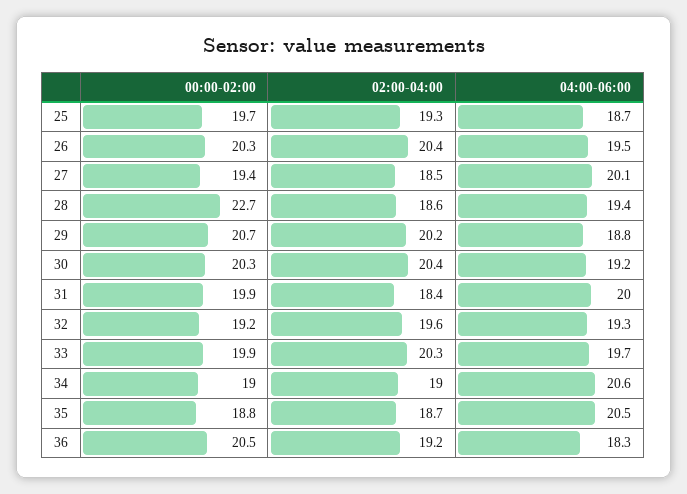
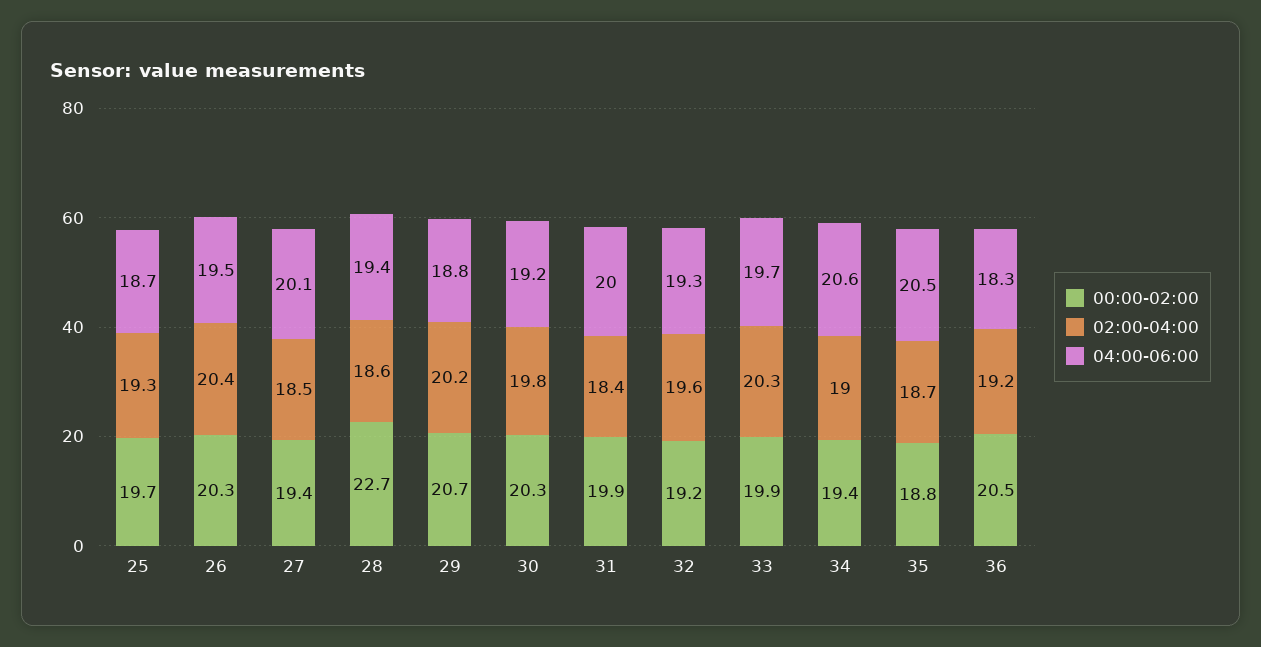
02:00-04:00, 30: 20.4 -> 19.8
00:00-02:00, 34: 19 -> 19.4

